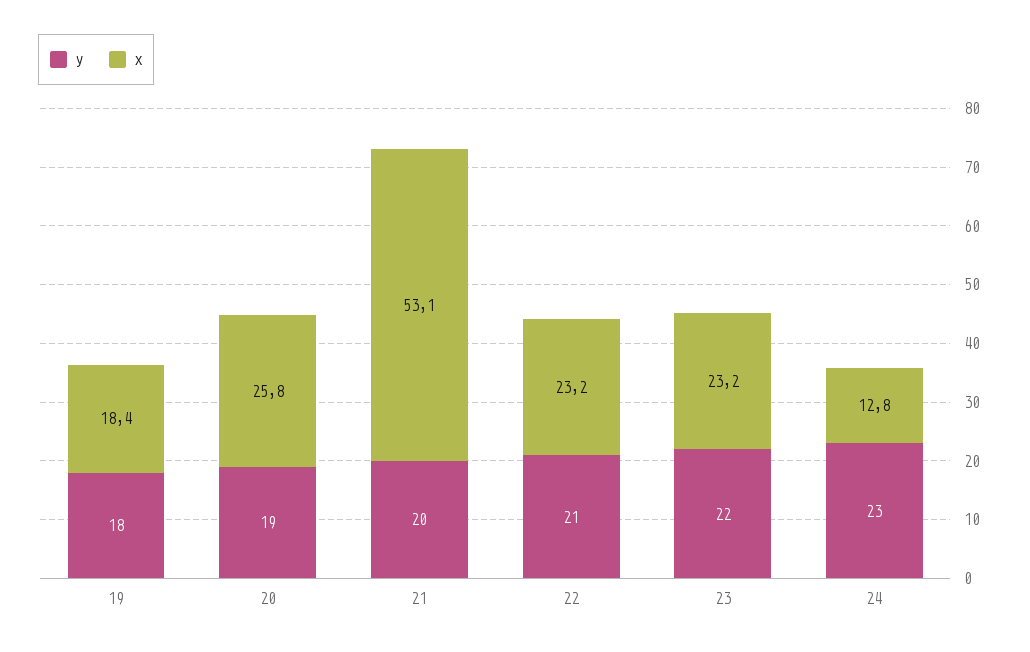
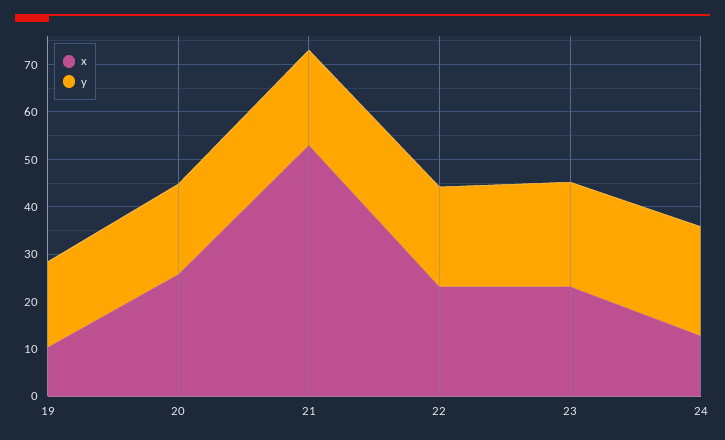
x, 19: 18.4 -> 10

